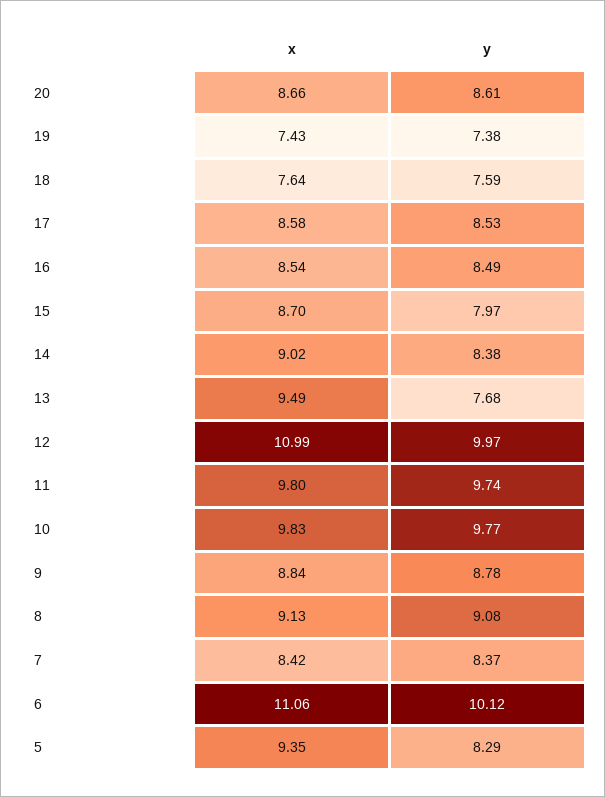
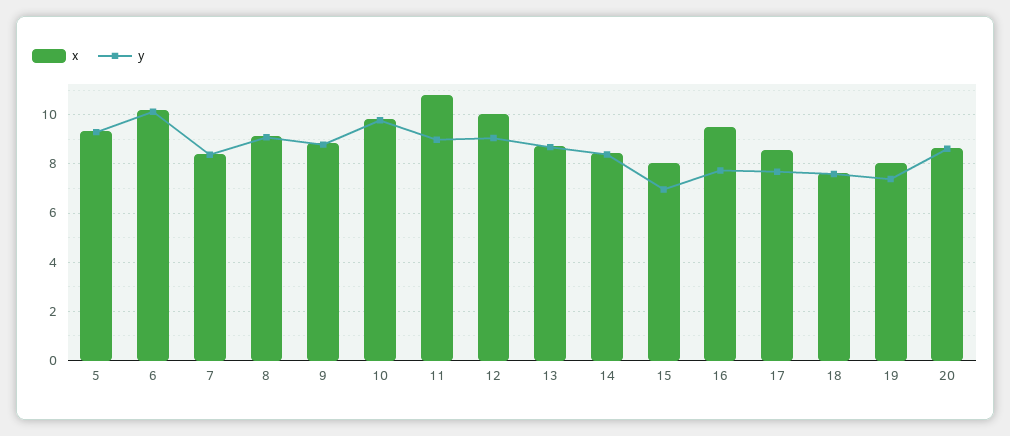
x, 19: 7.43 -> 8
y, 17: 8.53 -> 7.75
x, 16: 8.54 -> 9.5
y, 16: 8.49 -> 7.75
x, 15: 8.7 -> 8
y, 15: 7.97 -> 7
x, 14: 9.02 -> 8.5
x, 13: 9.49 -> 8.75
y, 13: 7.68 -> 8.75
x, 12: 10.99 -> 10
y, 12: 9.97 -> 9
x, 11: 9.8 -> 10.75
y, 11: 9.74 -> 9
x, 6: 11.06 -> 10.25
y, 5: 8.29 -> 9.25

